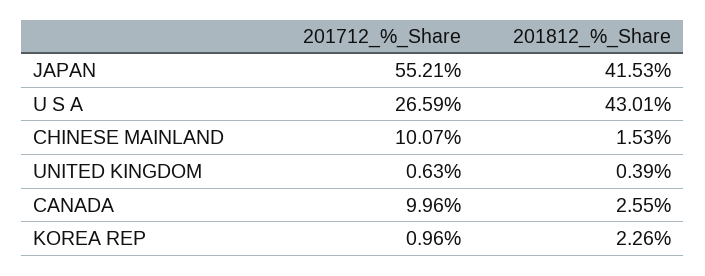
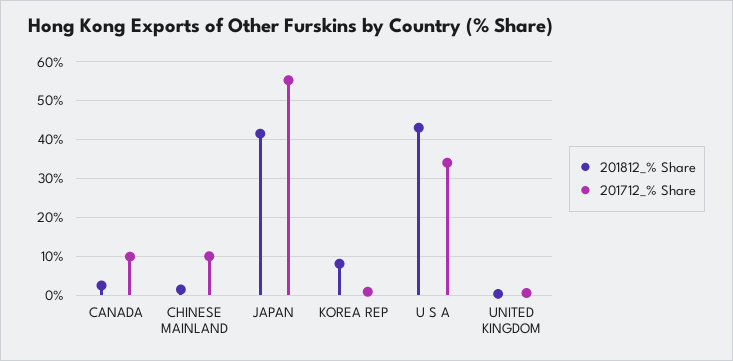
201712_%_Share, U S A: 26.59 -> 34
201812_%_Share, KOREA REP: 2.26 -> 8

